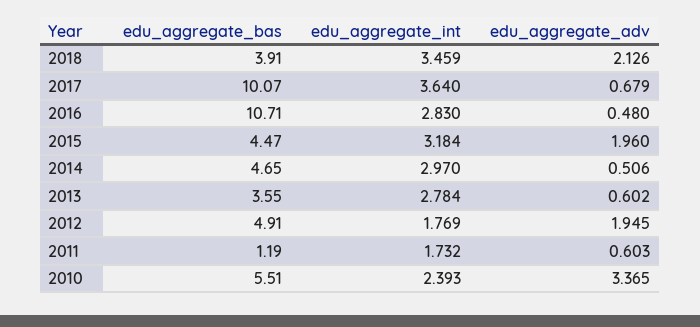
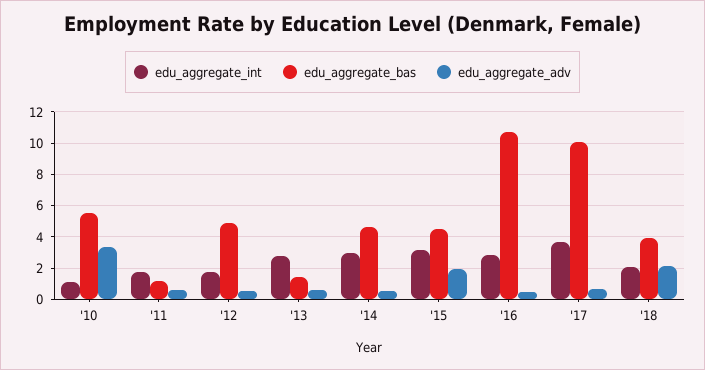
edu_aggregate_int, 2018: 3.459 -> 2
edu_aggregate_bas, 2013: 3.55 -> 1.5
edu_aggregate_adv, 2012: 1.945 -> 0.5
edu_aggregate_int, 2010: 2.393 -> 1

